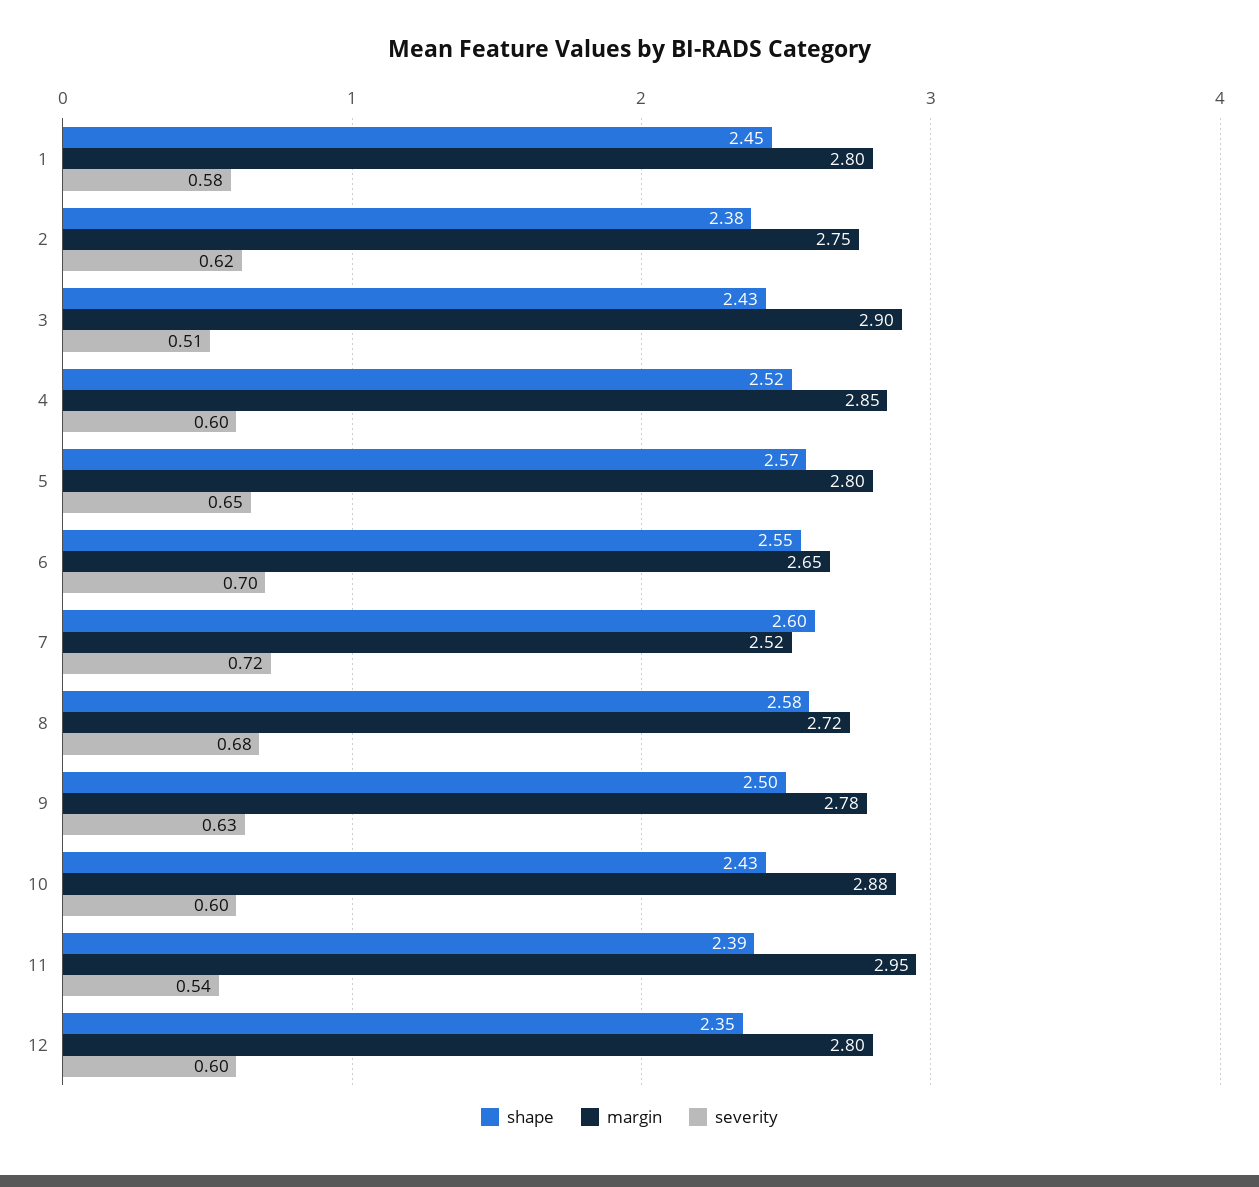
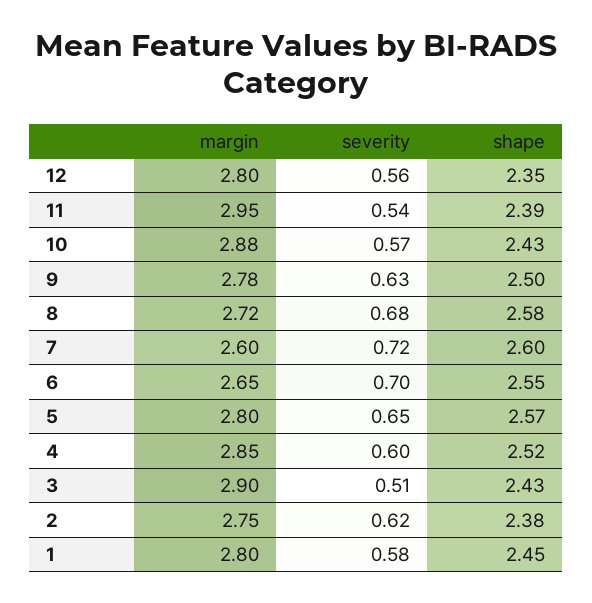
margin, 7: 2.52 -> 2.6
severity, 10: 0.6 -> 0.57
severity, 12: 0.6 -> 0.56

